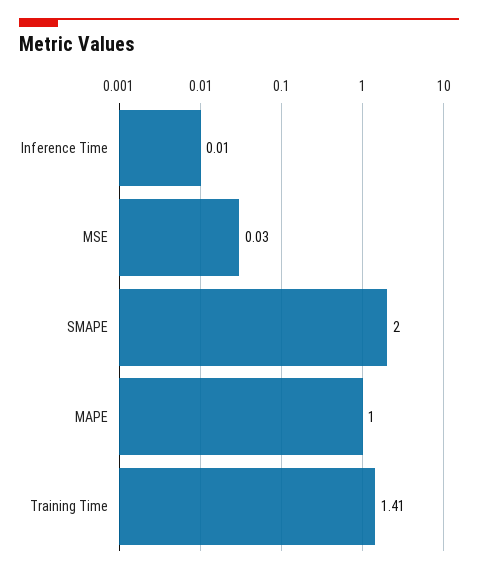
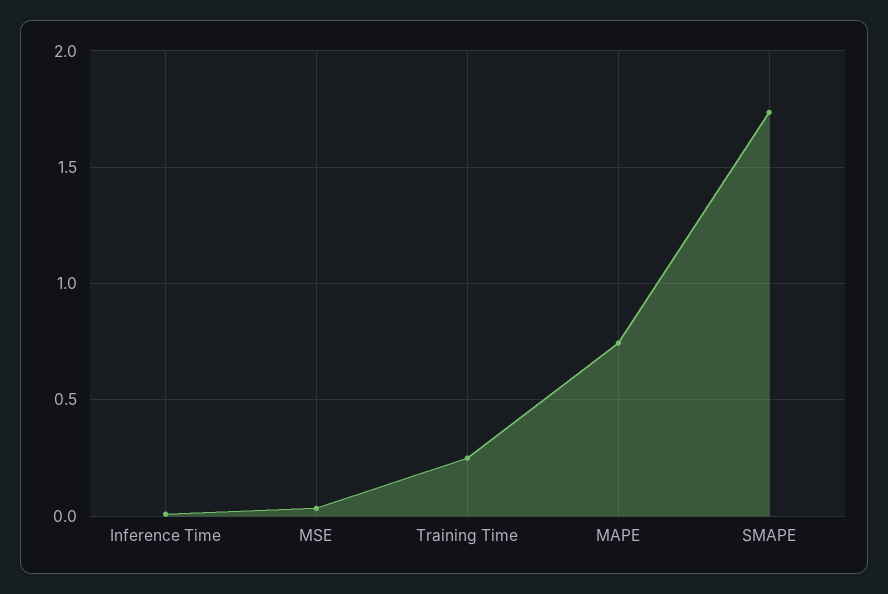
SMAPE: 2 -> 1.75
MAPE: 1 -> 0.75
Training Time: 1.41 -> 0.25

